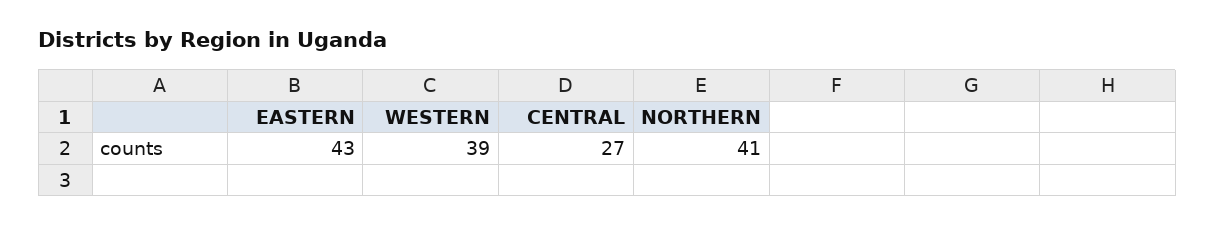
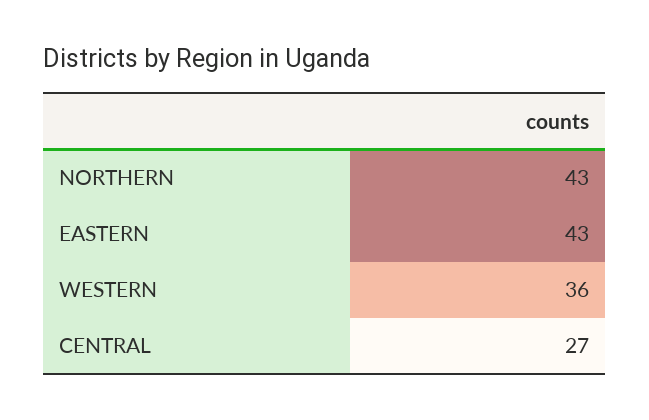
WESTERN: 39 -> 36
NORTHERN: 41 -> 43

